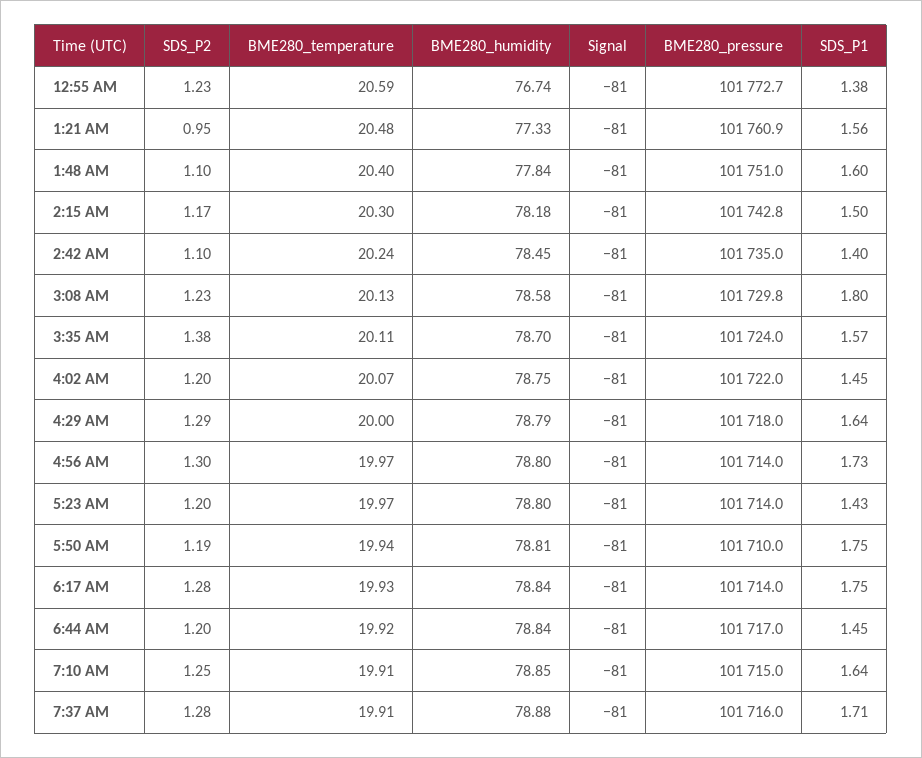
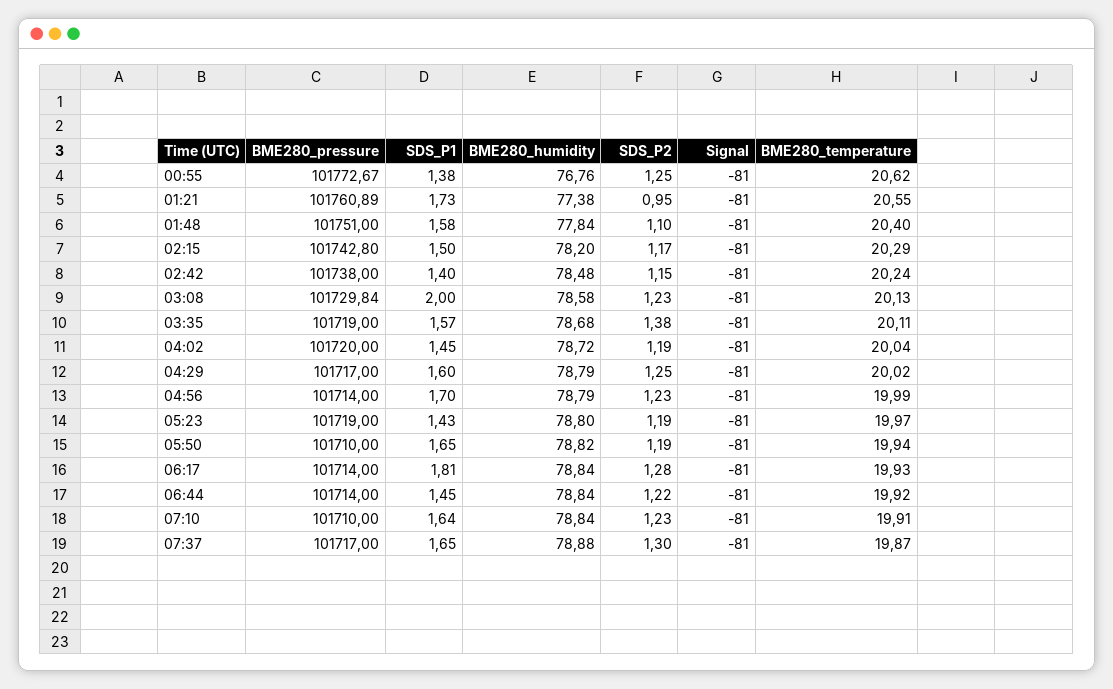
SDS_P2, 12:55 AM: 1.23 -> 1.25
BME280_temperature, 12:55 AM: 20.59 -> 20.62
BME280_humidity, 12:55 AM: 76.74 -> 76.76
BME280_temperature, 1:21 AM: 20.48 -> 20.55
BME280_humidity, 1:21 AM: 77.33 -> 77.38
SDS_P1, 1:21 AM: 1.56 -> 1.73
SDS_P1, 1:48 AM: 1.6 -> 1.58
BME280_temperature, 2:15 AM: 20.3 -> 20.29
BME280_humidity, 2:15 AM: 78.18 -> 78.2
SDS_P2, 2:42 AM: 1.1 -> 1.15
BME280_humidity, 2:42 AM: 78.45 -> 78.48
BME280_pressure, 2:42 AM: 101735 -> 101738
SDS_P1, 3:08 AM: 1.8 -> 2
BME280_humidity, 3:35 AM: 78.7 -> 78.68
BME280_pressure, 3:35 AM: 101724 -> 101719
SDS_P2, 4:02 AM: 1.2 -> 1.19
BME280_temperature, 4:02 AM: 20.07 -> 20.04
BME280_humidity, 4:02 AM: 78.75 -> 78.72
BME280_pressure, 4:02 AM: 101722 -> 101720
SDS_P2, 4:29 AM: 1.29 -> 1.25
BME280_temperature, 4:29 AM: 20 -> 20.02
BME280_pressure, 4:29 AM: 101718 -> 101717
SDS_P1, 4:29 AM: 1.64 -> 1.6
SDS_P2, 4:56 AM: 1.3 -> 1.23
BME280_temperature, 4:56 AM: 19.97 -> 19.99
BME280_humidity, 4:56 AM: 78.8 -> 78.79
SDS_P1, 4:56 AM: 1.73 -> 1.7
SDS_P2, 5:23 AM: 1.2 -> 1.19
BME280_pressure, 5:23 AM: 101714 -> 101719
BME280_humidity, 5:50 AM: 78.81 -> 78.82
SDS_P1, 5:50 AM: 1.75 -> 1.65
SDS_P1, 6:17 AM: 1.75 -> 1.81
SDS_P2, 6:44 AM: 1.2 -> 1.22
BME280_pressure, 6:44 AM: 101717 -> 101714
SDS_P2, 7:10 AM: 1.25 -> 1.23
BME280_humidity, 7:10 AM: 78.85 -> 78.84
BME280_pressure, 7:10 AM: 101715 -> 101710
SDS_P2, 7:37 AM: 1.28 -> 1.3
BME280_temperature, 7:37 AM: 19.91 -> 19.87
BME280_pressure, 7:37 AM: 101716 -> 101717
SDS_P1, 7:37 AM: 1.71 -> 1.65

